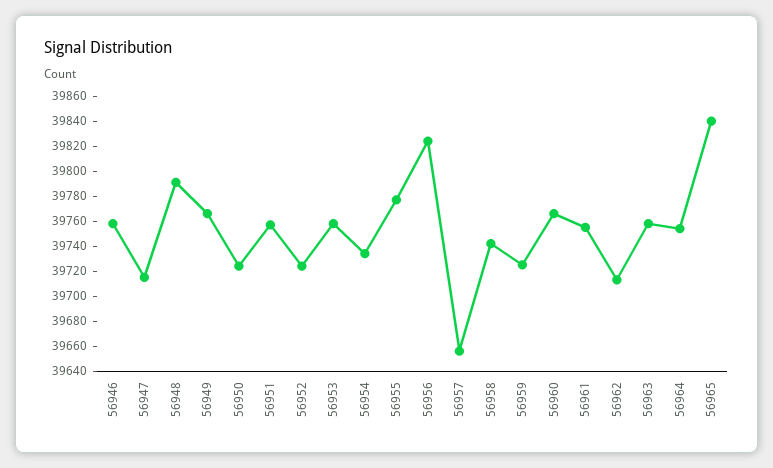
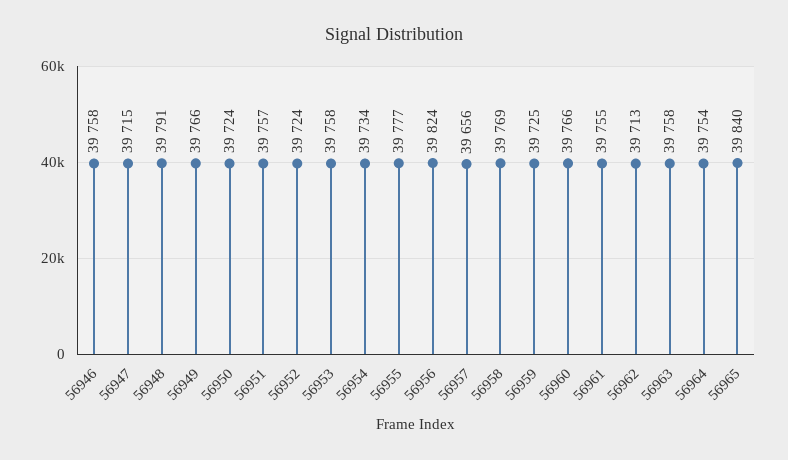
56958: 39740 -> 39769

